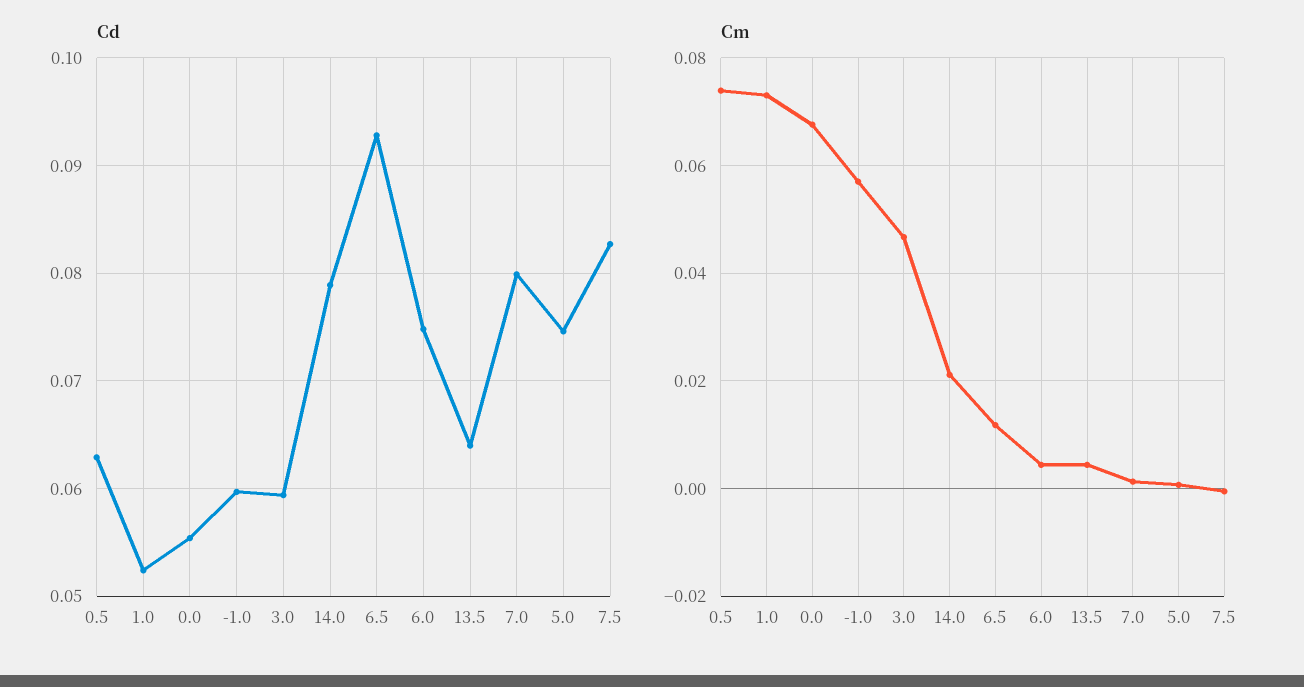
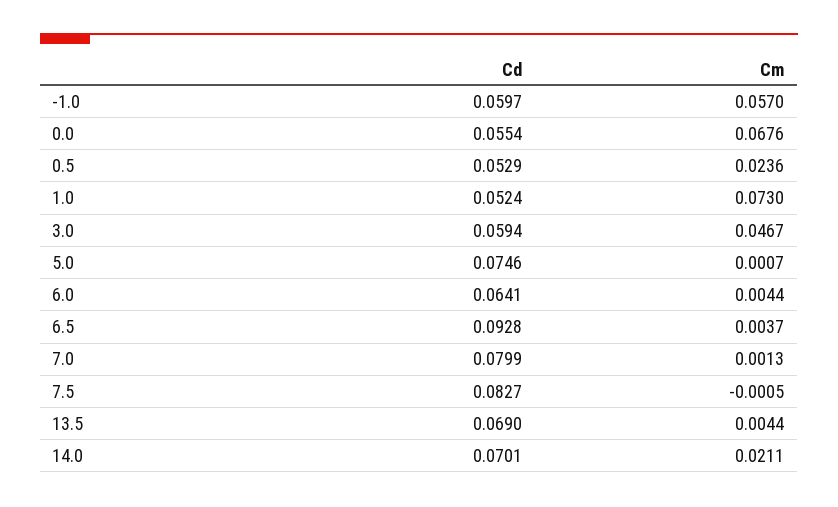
Cd, 0.5: 0.063 -> 0.0529
Cd, 14.0: 0.079 -> 0.0701
Cd, 6.0: 0.075 -> 0.0641
Cd, 13.5: 0.064 -> 0.069
Cm, 0.5: 0.074 -> 0.0236
Cm, 6.5: 0.012 -> 0.0037

